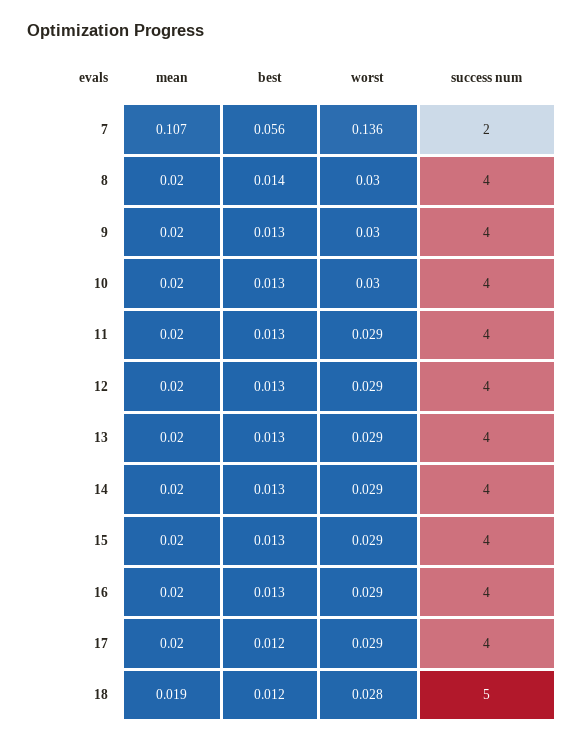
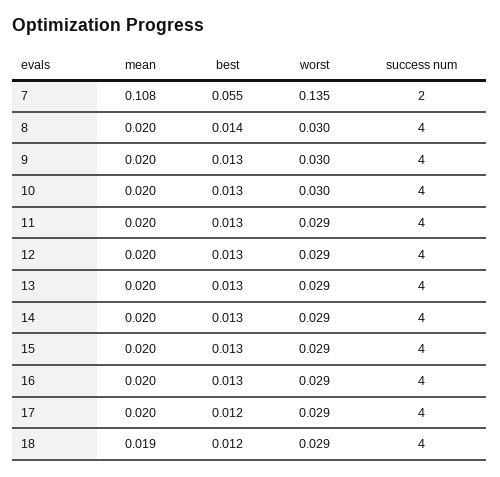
mean, 7: 0.107 -> 0.108
best, 7: 0.056 -> 0.055
worst, 7: 0.136 -> 0.135
worst, 18: 0.028 -> 0.029
success num, 18: 5 -> 4

